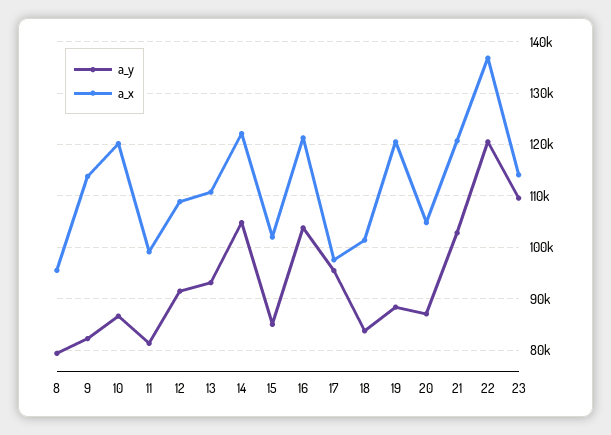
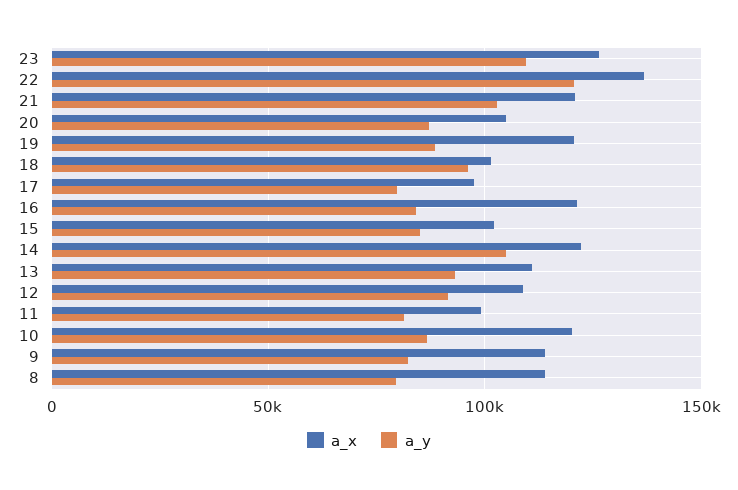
a_x, 8: 96000 -> 115000
a_y, 16: 104000 -> 85000
a_y, 17: 96000 -> 80000
a_y, 18: 84000 -> 95000
a_x, 23: 114000 -> 125000

